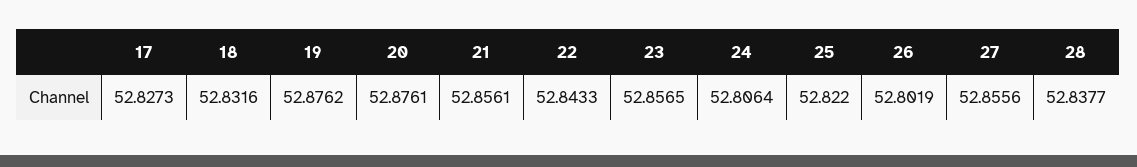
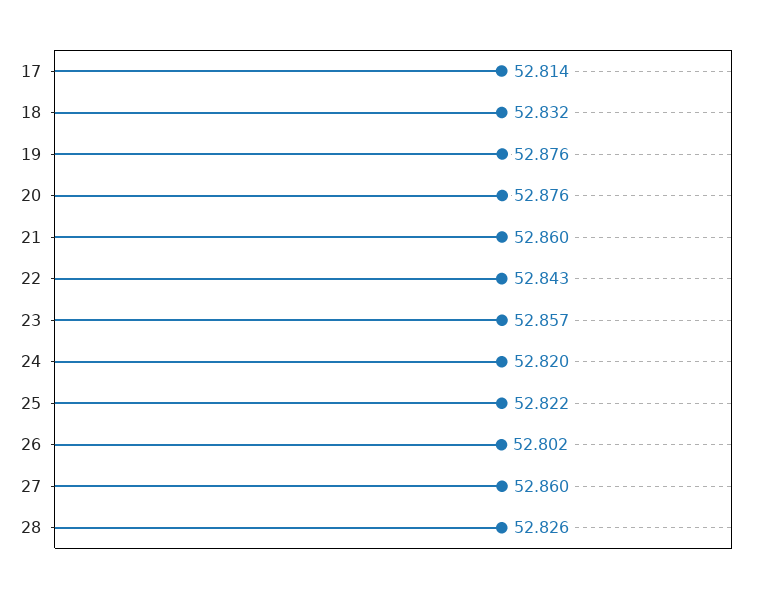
17: 52.8273 -> 52.814
21: 52.8561 -> 52.86
24: 52.8064 -> 52.82
27: 52.8556 -> 52.86
28: 52.8377 -> 52.826

